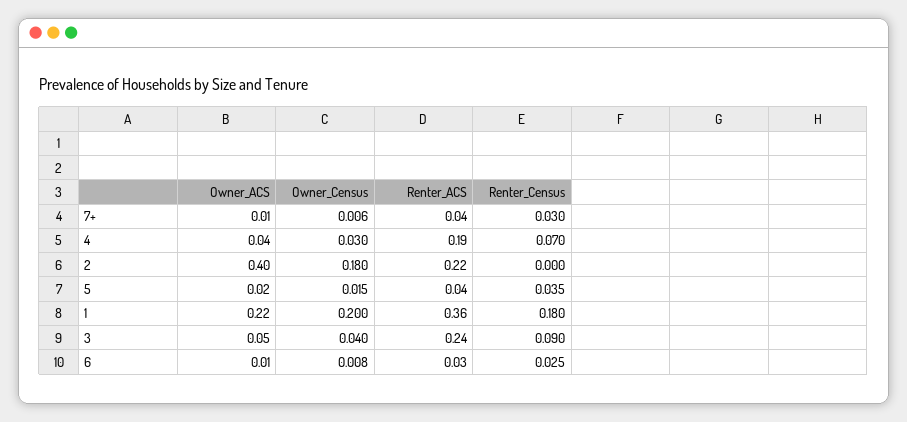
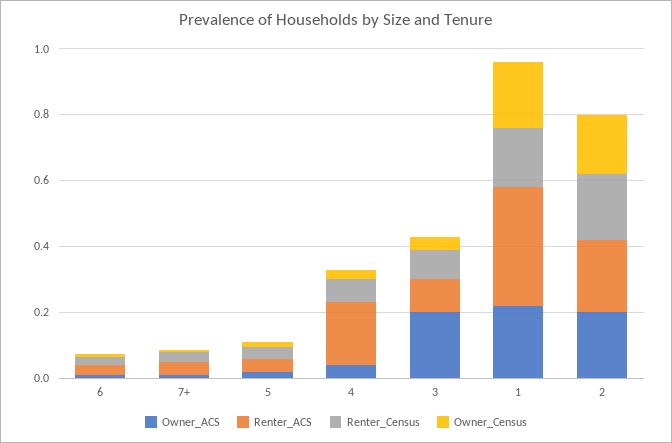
Owner_ACS, 2: 0.4 -> 0.2
Renter_Census, 2: 0 -> 0.2
Owner_ACS, 3: 0.05 -> 0.2
Renter_ACS, 3: 0.24 -> 0.1

